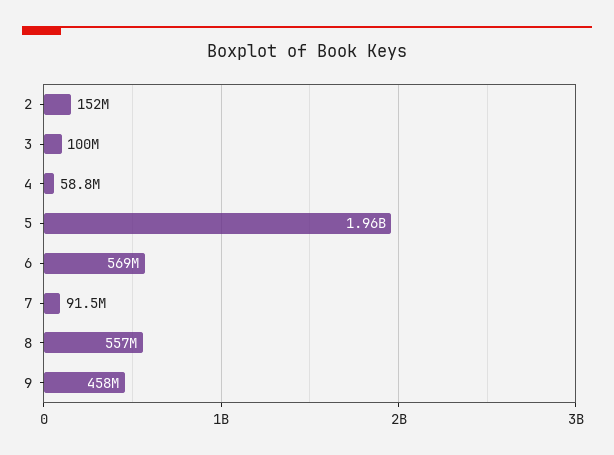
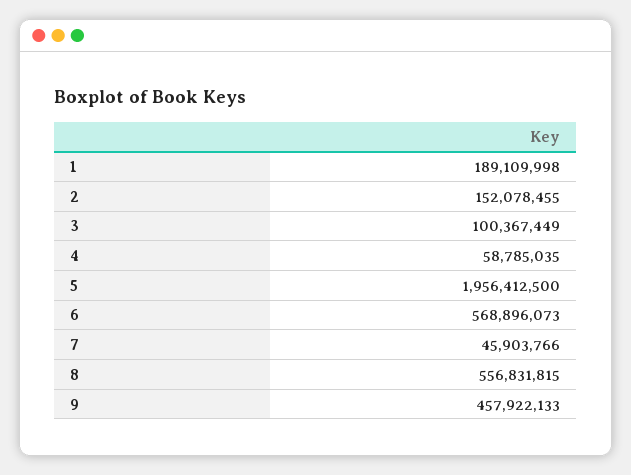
7: 91500000 -> 45903766
1: none -> 189109998

